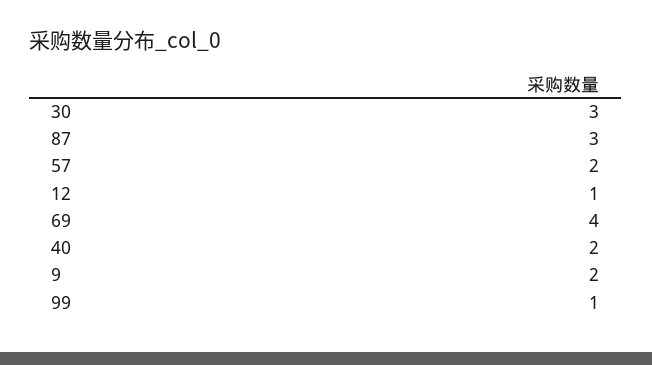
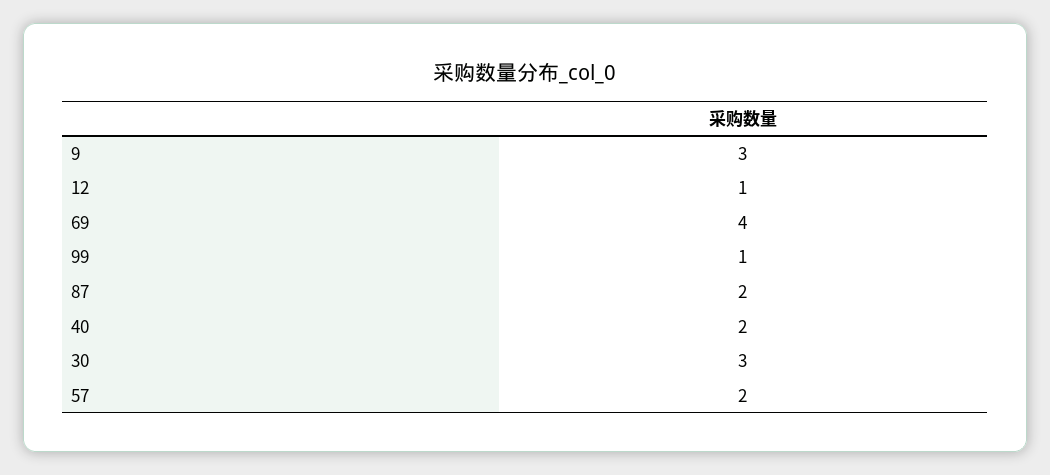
87: 3 -> 2
9: 2 -> 3

